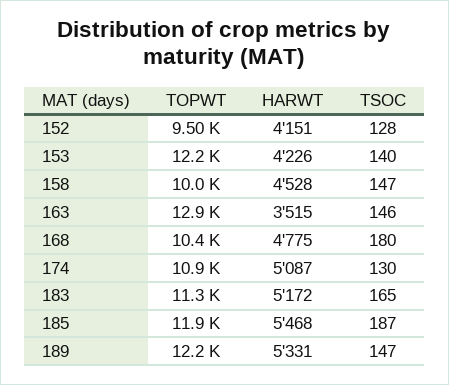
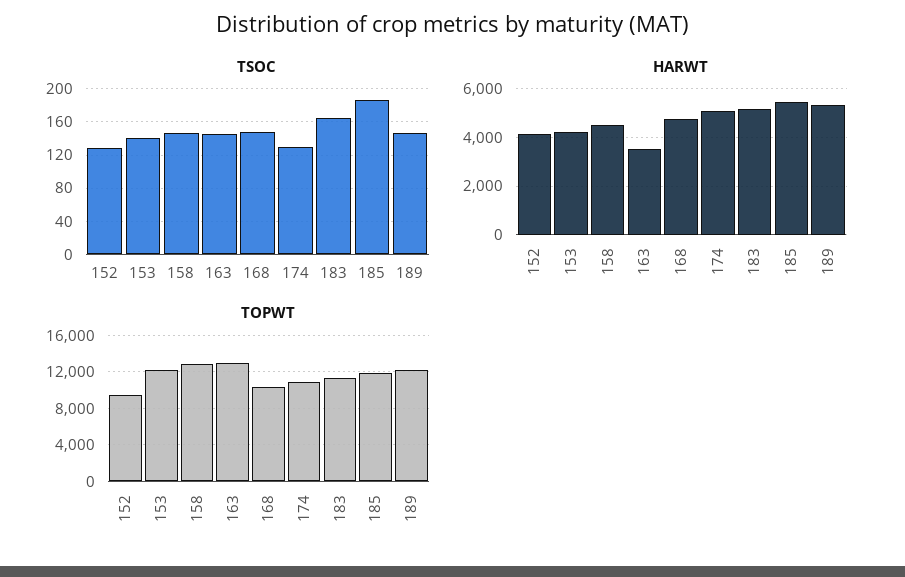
TOPWT, 158: 10000 -> 13000
TSOC, 168: 180 -> 150

